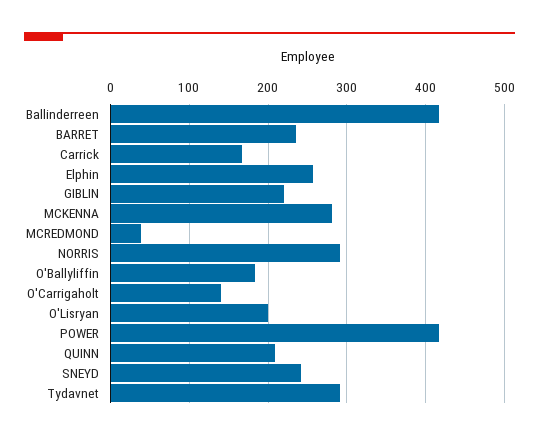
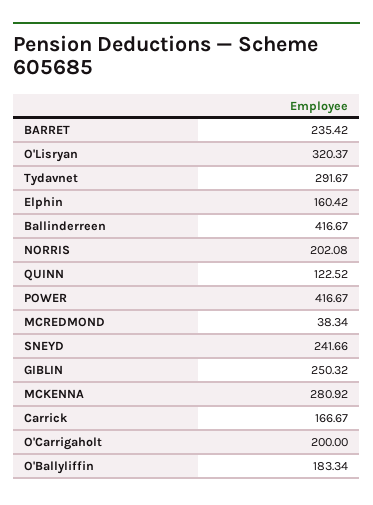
Elphin: 260 -> 160.42
GIBLIN: 220 -> 250.32
NORRIS: 290 -> 202.08
O'Carrigaholt: 140 -> 200
O'Lisryan: 200 -> 320.37
QUINN: 210 -> 122.52

